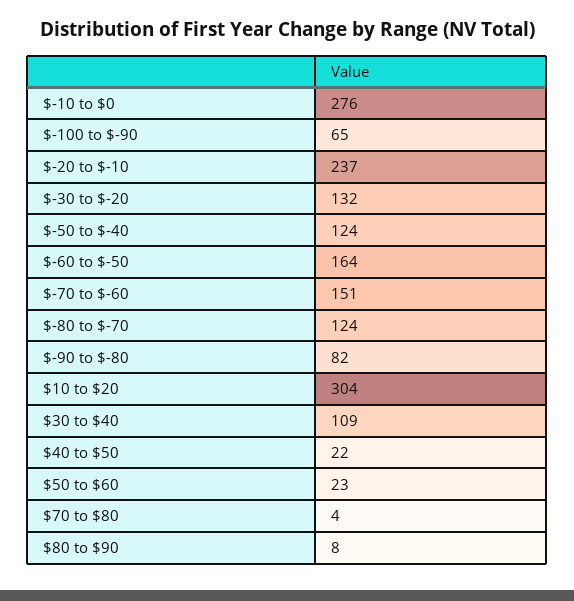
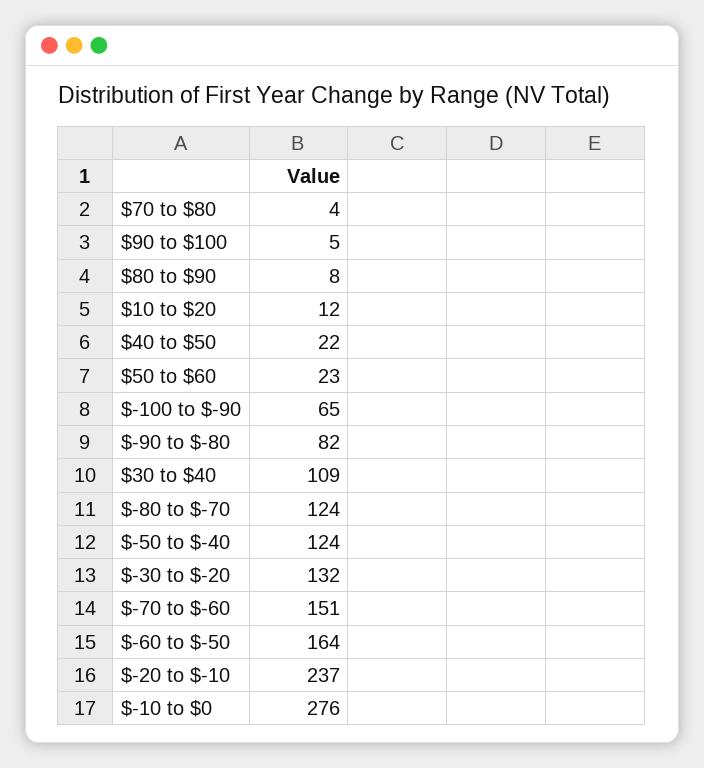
$10 to $20: 304 -> 12
$90 to $100: none -> 5

